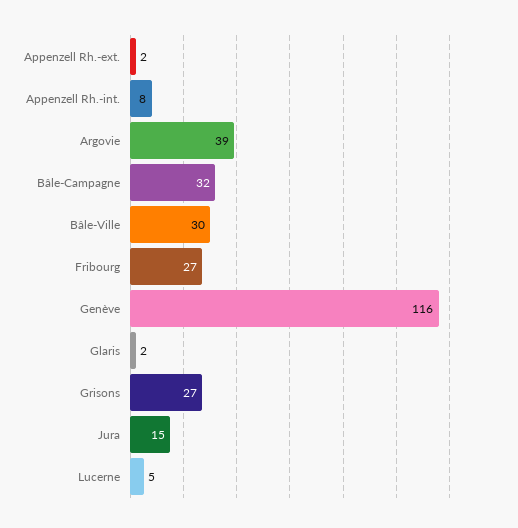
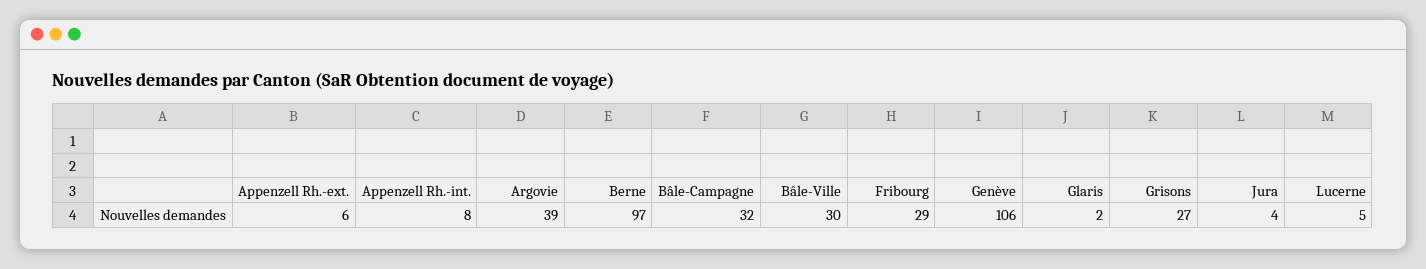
Appenzell Rh.-ext.: 2 -> 6
Fribourg: 27 -> 29
Genève: 116 -> 106
Jura: 15 -> 4
Berne: none -> 97

